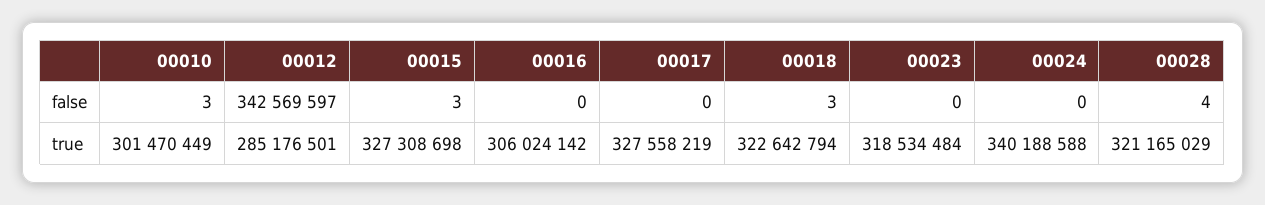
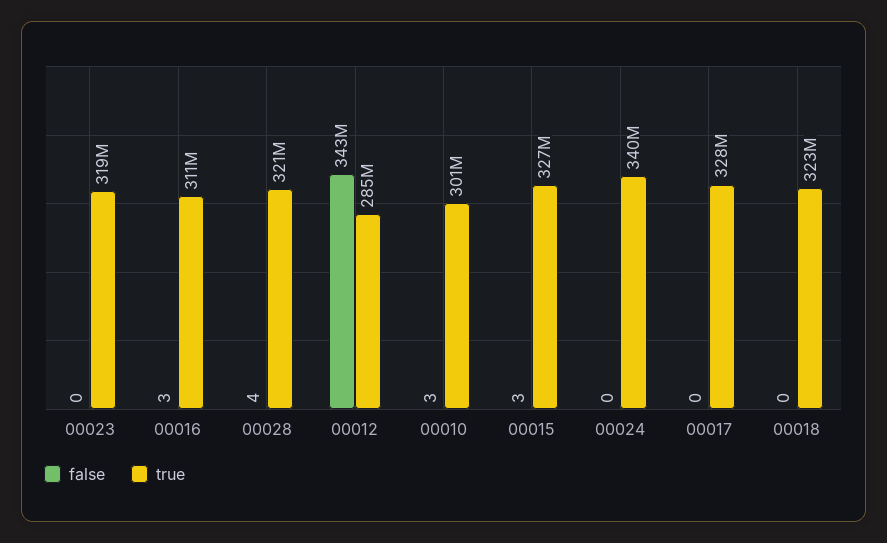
false, 00016: 0 -> 3
false, 00018: 3 -> 0
true, 00016: 306024142 -> 311000000

